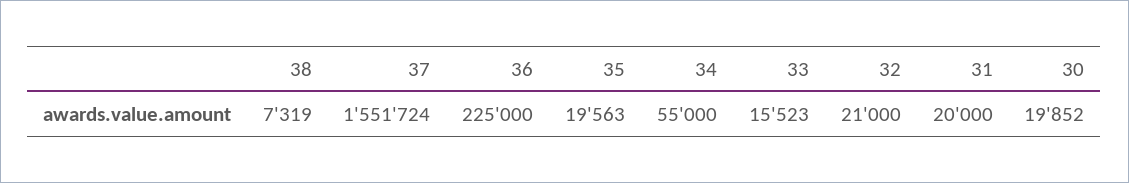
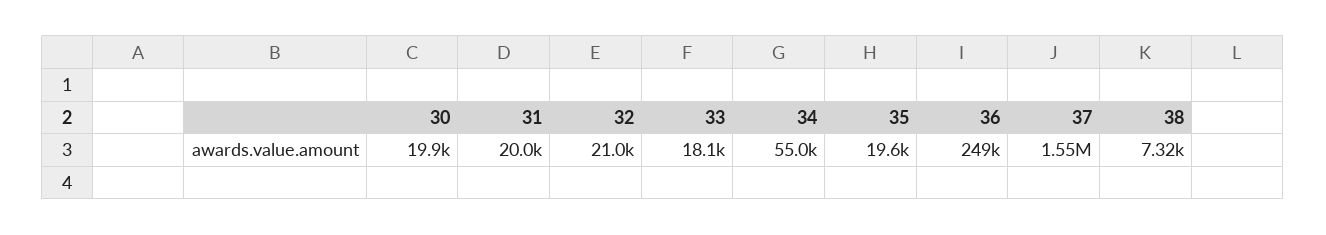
36: 225000 -> 249000
33: 15523 -> 18100

